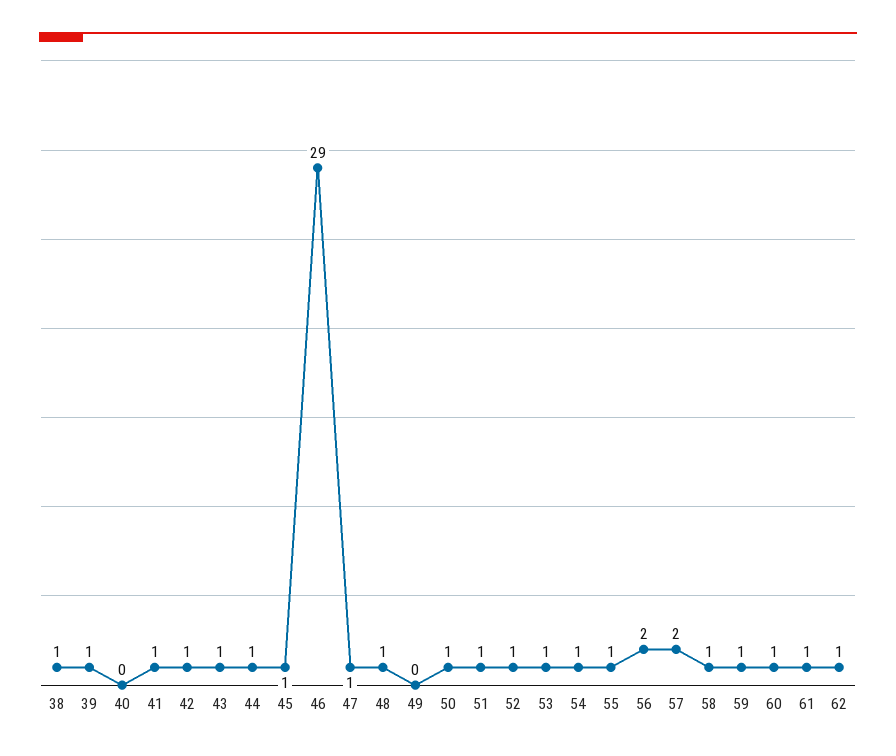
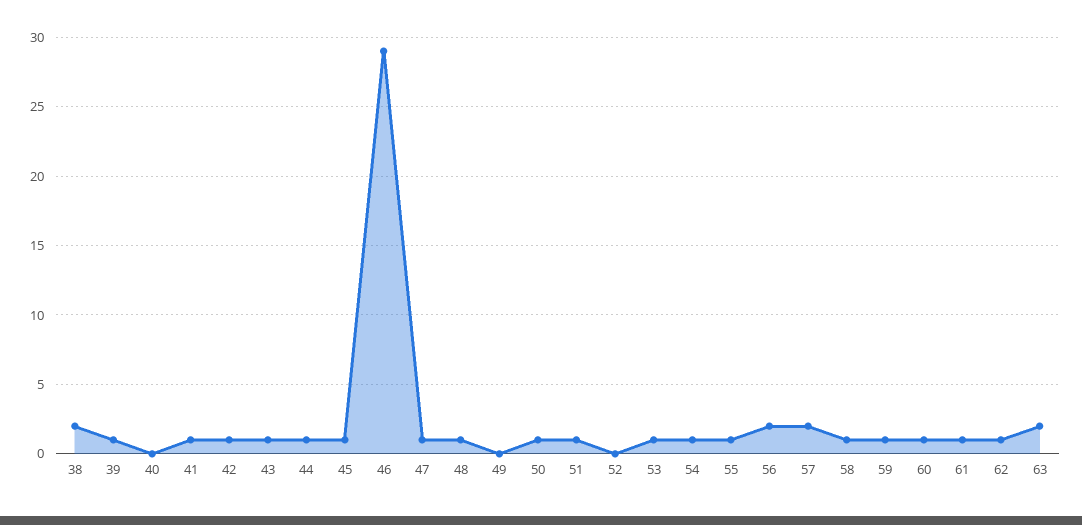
38: 1 -> 2
52: 1 -> 0
63: none -> 2

